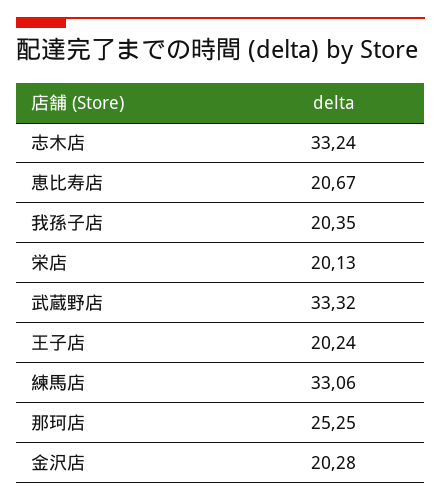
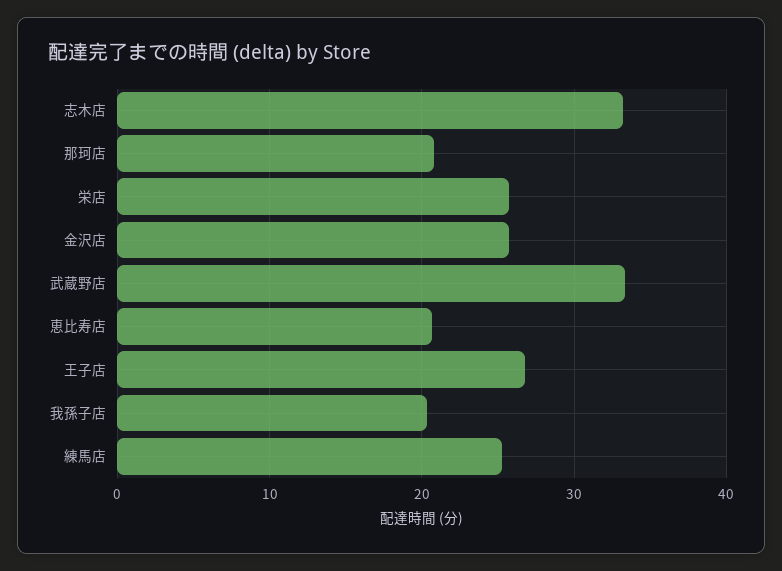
栄店: 20.13 -> 26
王子店: 20.24 -> 27
練馬店: 33.06 -> 25
那珂店: 25.25 -> 21
金沢店: 20.28 -> 26

